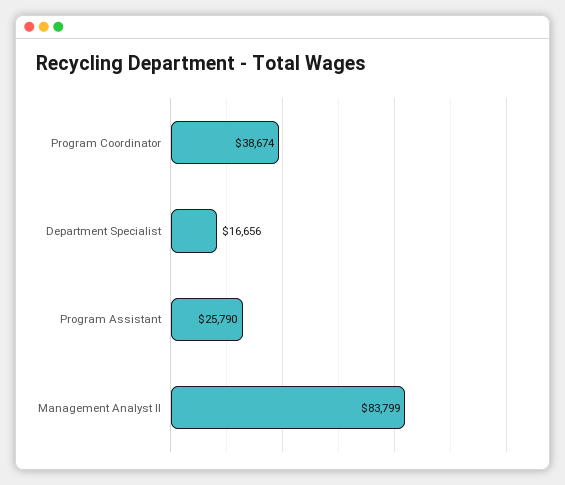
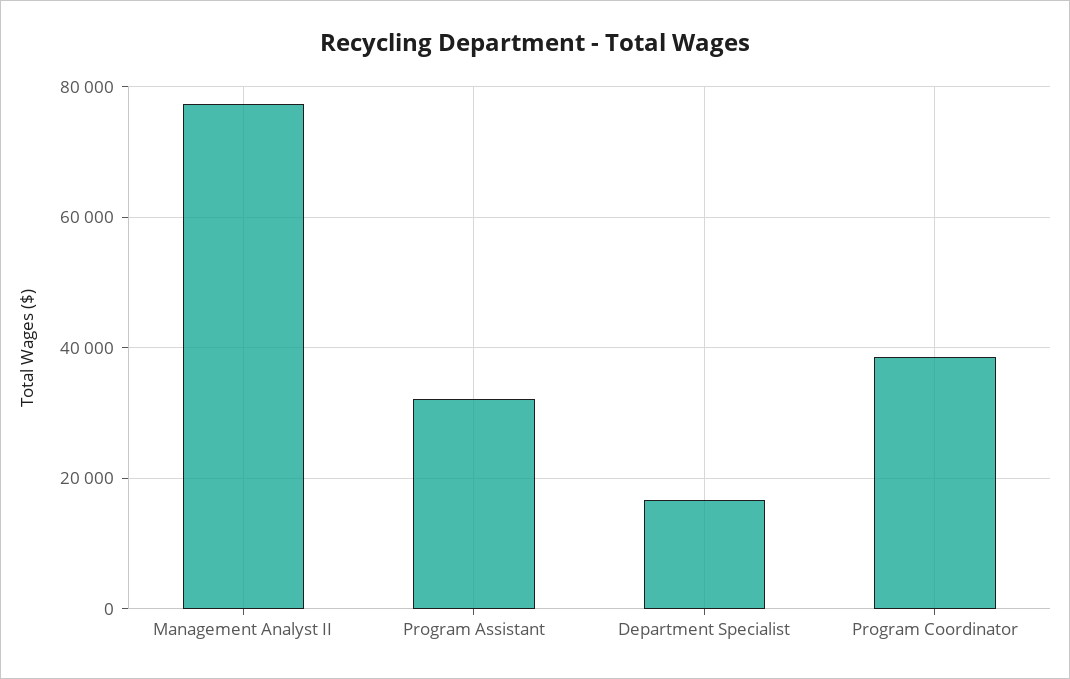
Program Assistant: 25790 -> 32000
Management Analyst II: 83799 -> 78000

